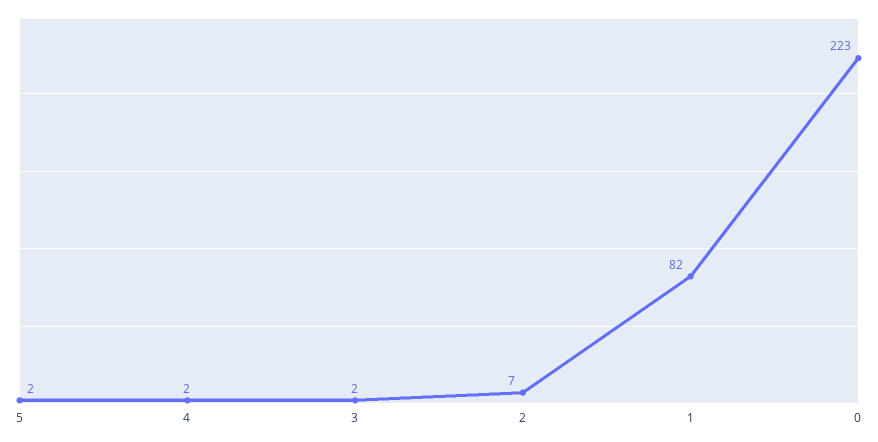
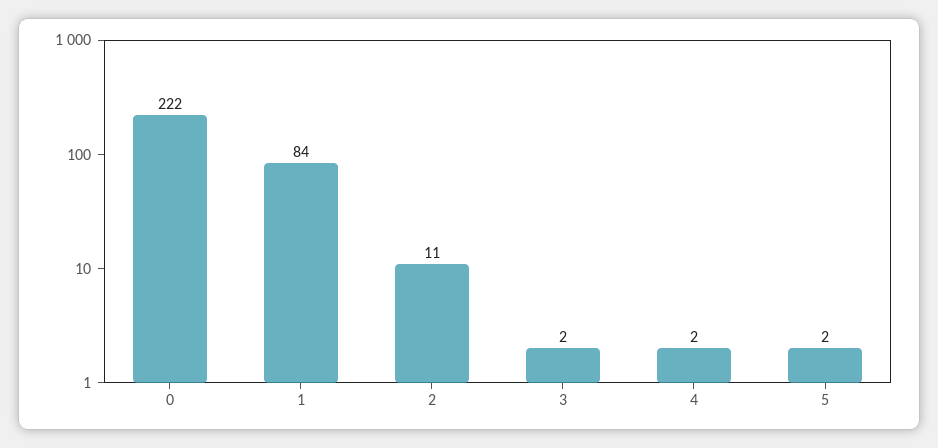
2: 7 -> 11
1: 82 -> 84
0: 223 -> 222

